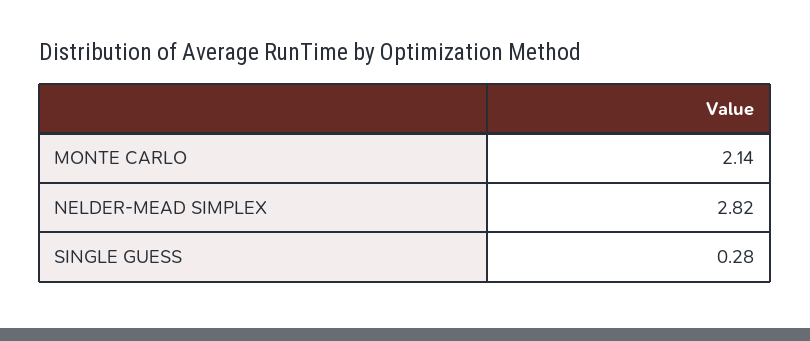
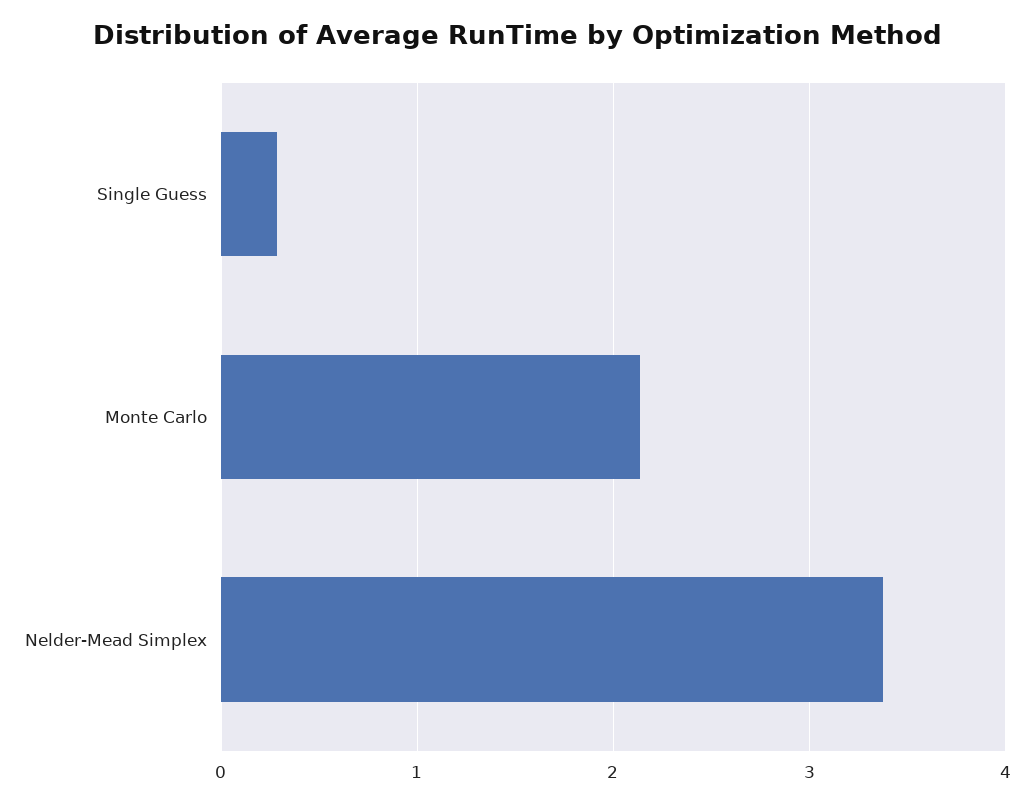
NELDER-MEAD SIMPLEX: 2.82 -> 3.4

